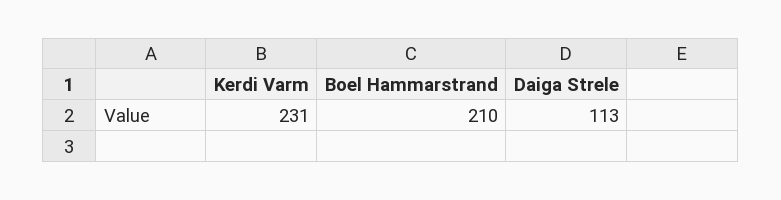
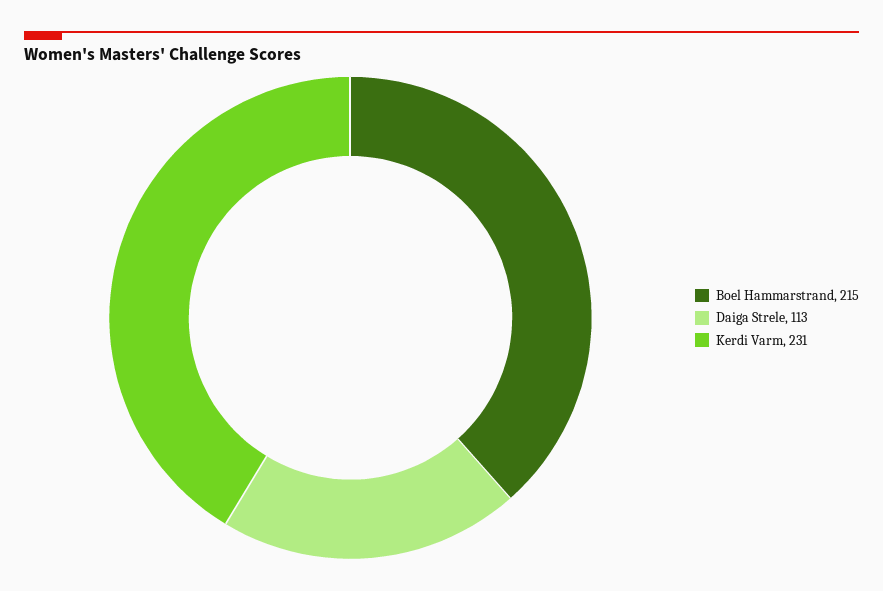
Boel Hammarstrand: 210 -> 215

